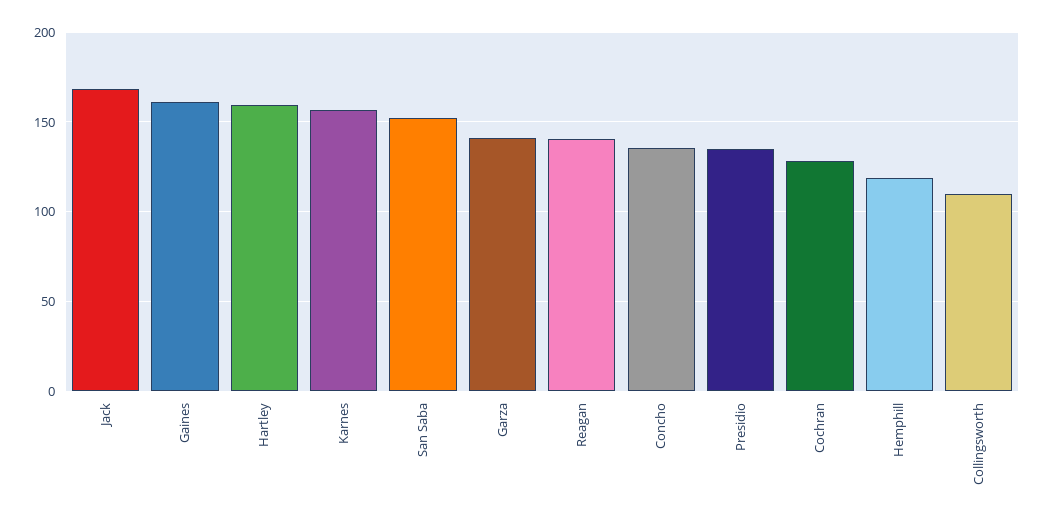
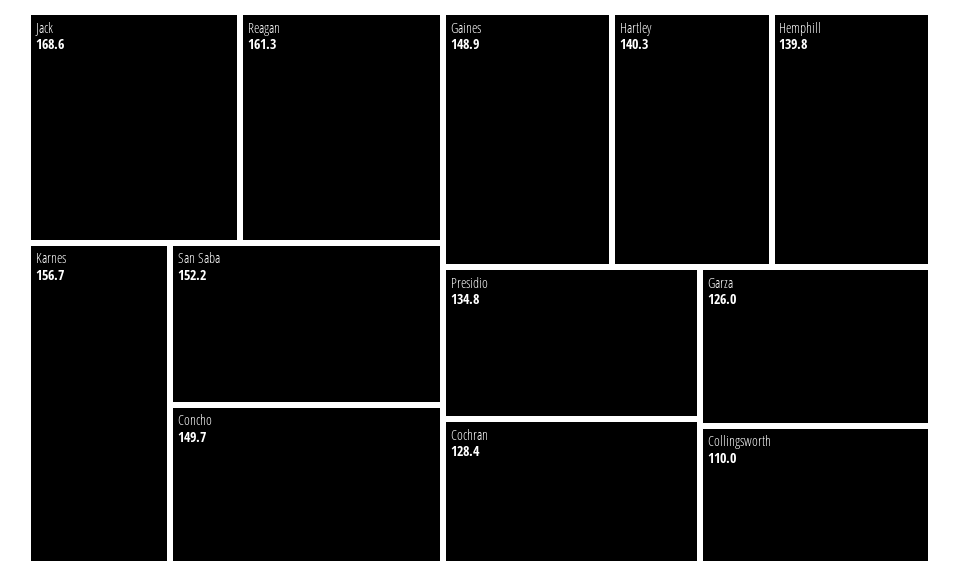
Gaines: 160 -> 148.9
Hartley: 160 -> 140.3
Garza: 140 -> 126
Reagan: 140 -> 161.3
Concho: 135 -> 149.7
Hemphill: 120 -> 139.8

